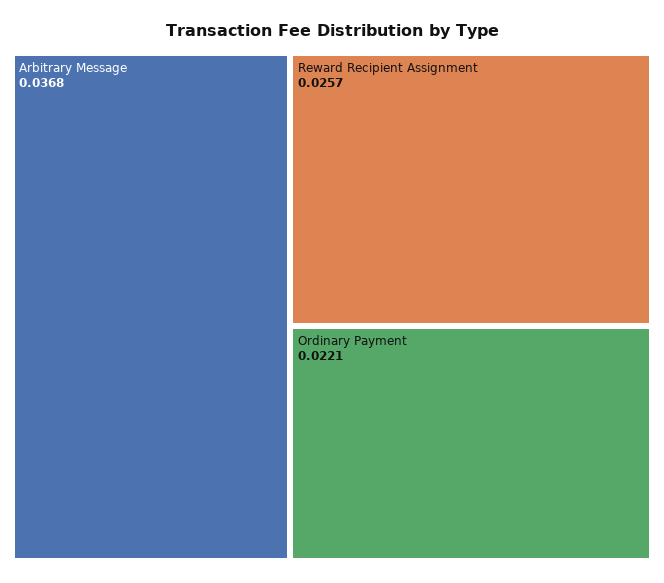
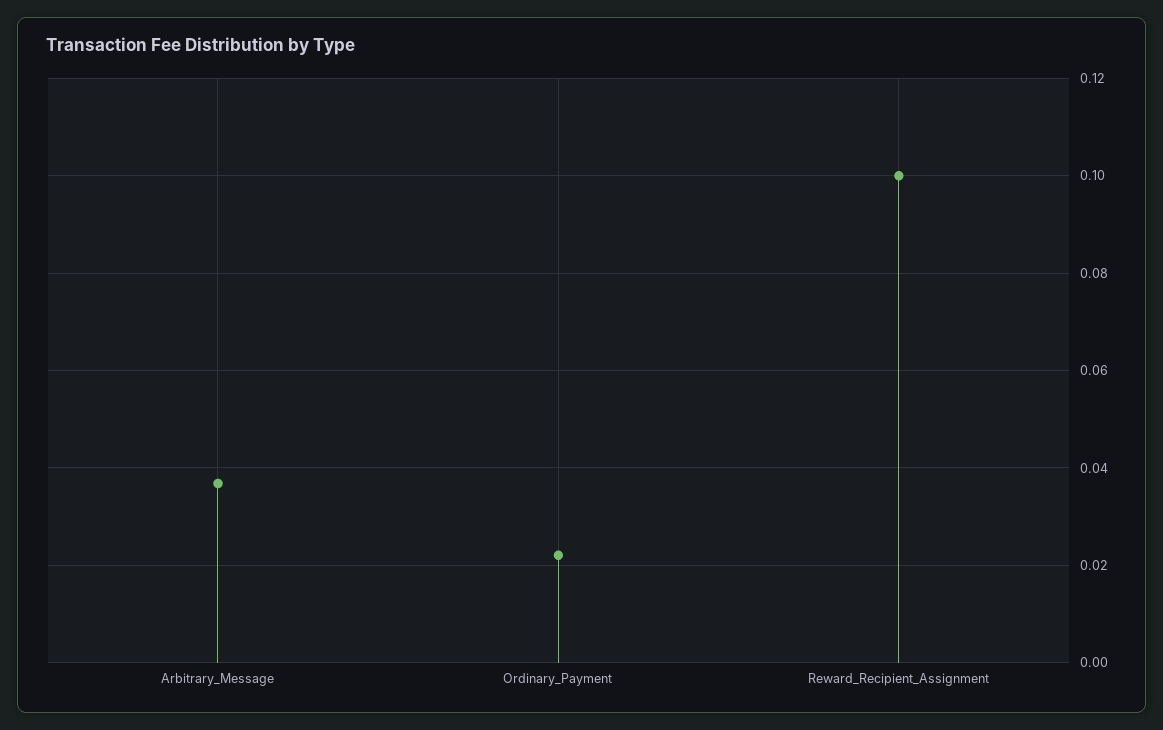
Reward Recipient Assignment: 0.0257 -> 0.1

